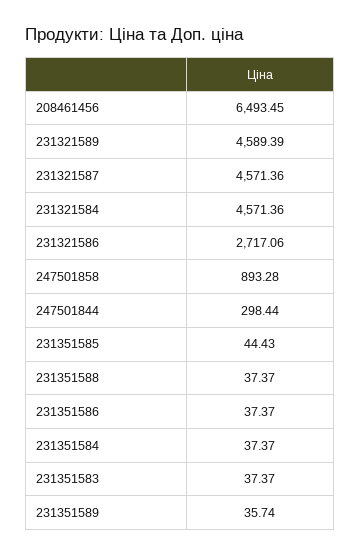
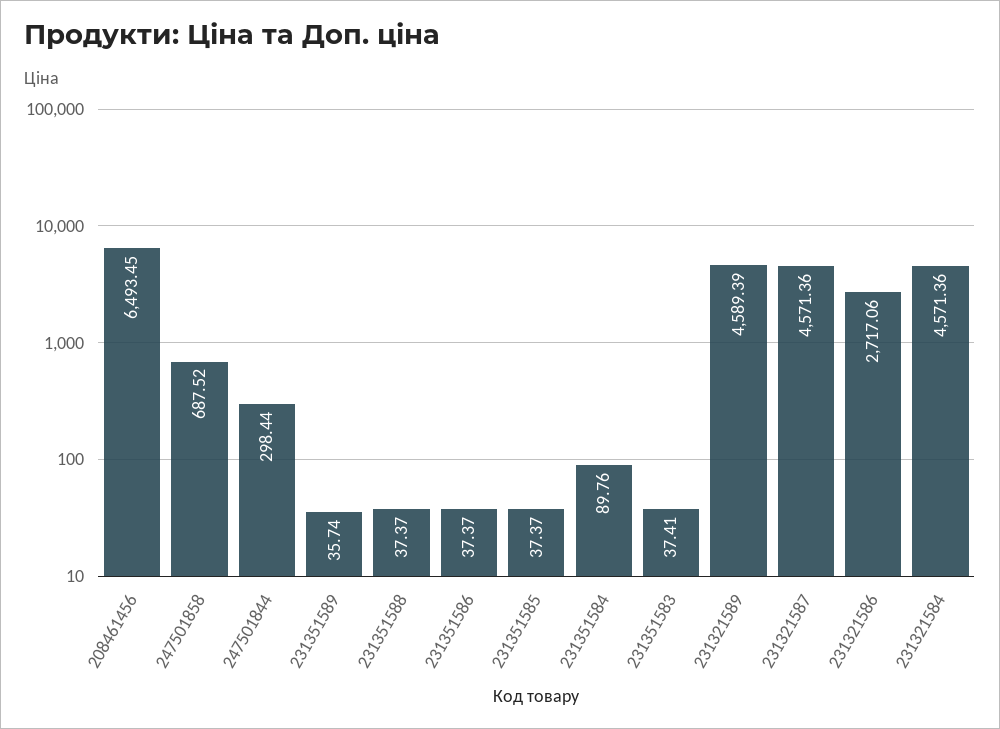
247501858: 893.28 -> 687.52
231351585: 44.43 -> 37.37
231351584: 37.37 -> 89.76
231351583: 37.37 -> 37.41

